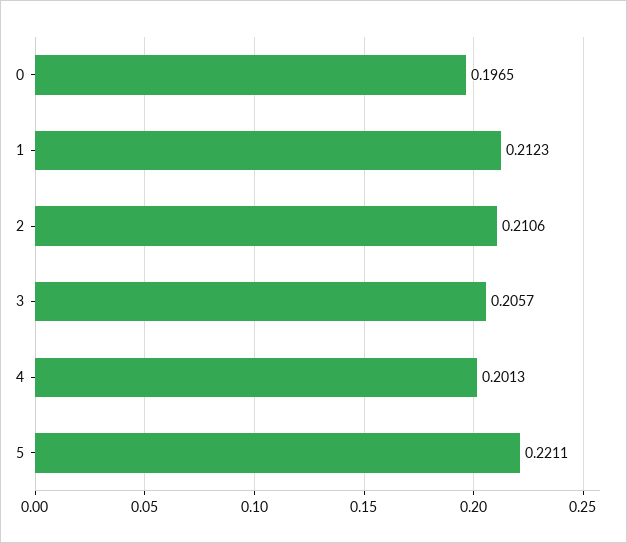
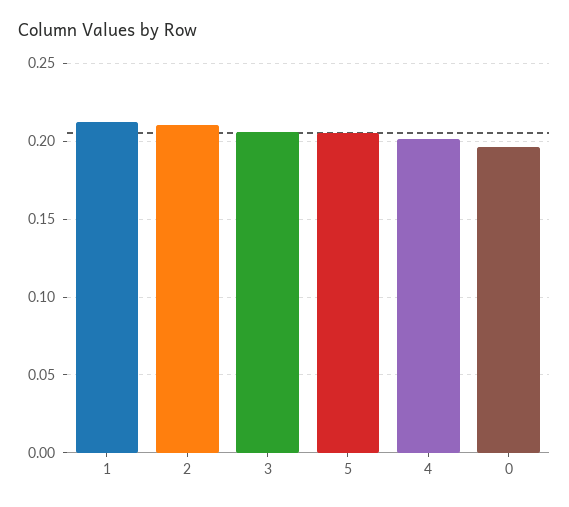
5: 0.2211 -> 0.205

